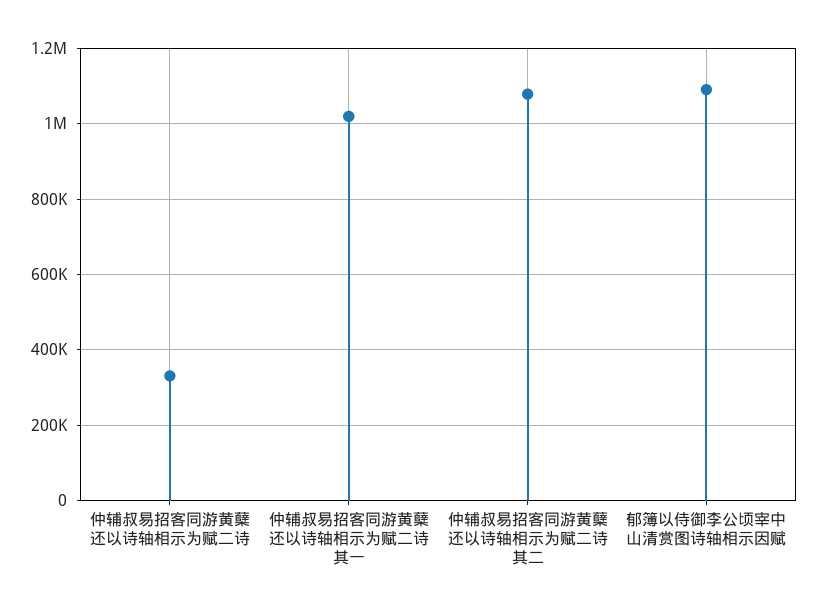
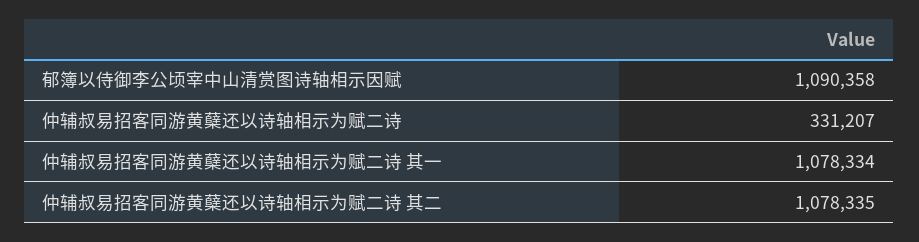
仲辅叔易招客同游黄蘖还以诗轴相示为赋二诗 其一: 1020000 -> 1078334

